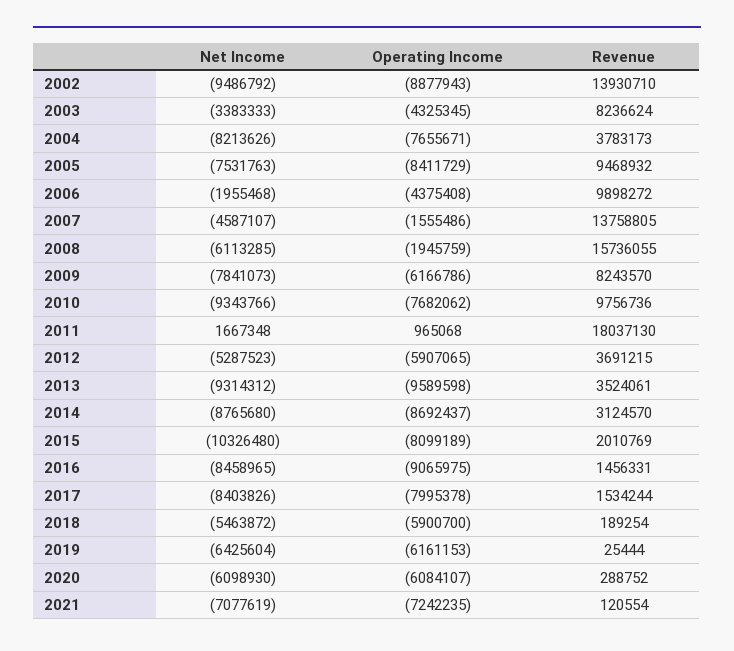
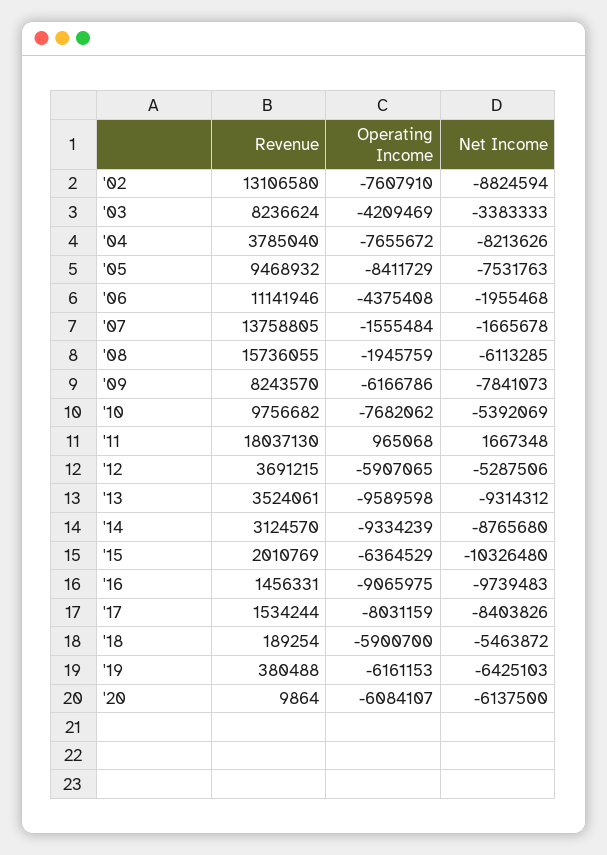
Net Income, 2002: -9486792 -> -8824594
Operating Income, 2002: -8877943 -> -7607910
Revenue, 2002: 13930710 -> 13106580
Operating Income, 2003: -4325345 -> -4209469
Operating Income, 2004: -7655671 -> -7655672
Revenue, 2004: 3783173 -> 3785040
Revenue, 2006: 9898272 -> 11141946
Net Income, 2007: -4587107 -> -1665678
Operating Income, 2007: -1555486 -> -1555484
Net Income, 2010: -9343766 -> -5392069
Revenue, 2010: 9756736 -> 9756682
Net Income, 2012: -5287523 -> -5287506
Operating Income, 2014: -8692437 -> -9334239
Operating Income, 2015: -8099189 -> -6364529
Net Income, 2016: -8458965 -> -9739483
Operating Income, 2017: -7995378 -> -8031159
Net Income, 2019: -6425604 -> -6425103
Revenue, 2019: 25444 -> 380488
Net Income, 2020: -6098930 -> -6137500
Revenue, 2020: 288752 -> 9864
Net Income, 2021: -7077619 -> none
Operating Income, 2021: -7242235 -> none
Revenue, 2021: 120554 -> none

